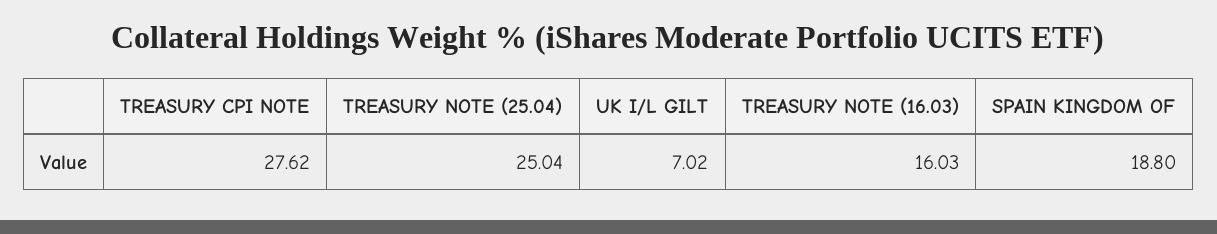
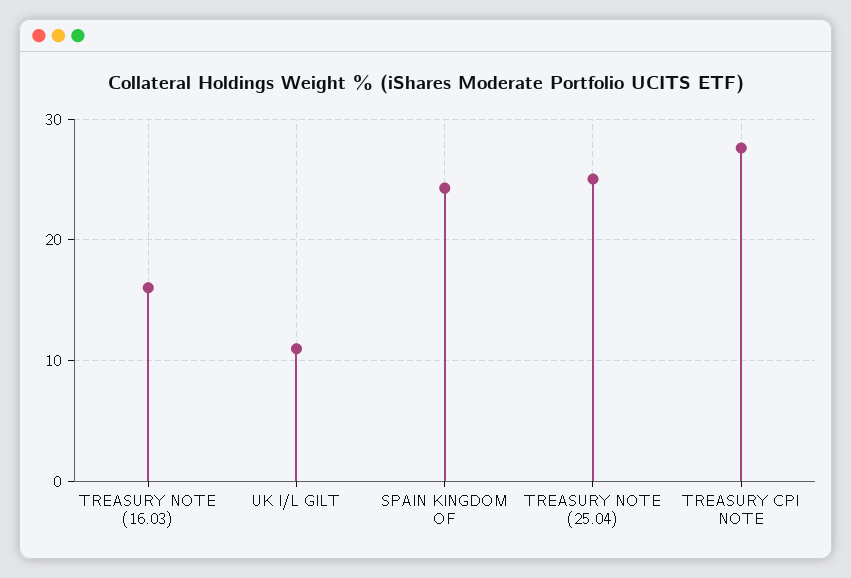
UK I/L GILT: 7.02 -> 11
SPAIN KINGDOM OF: 18.8 -> 24

